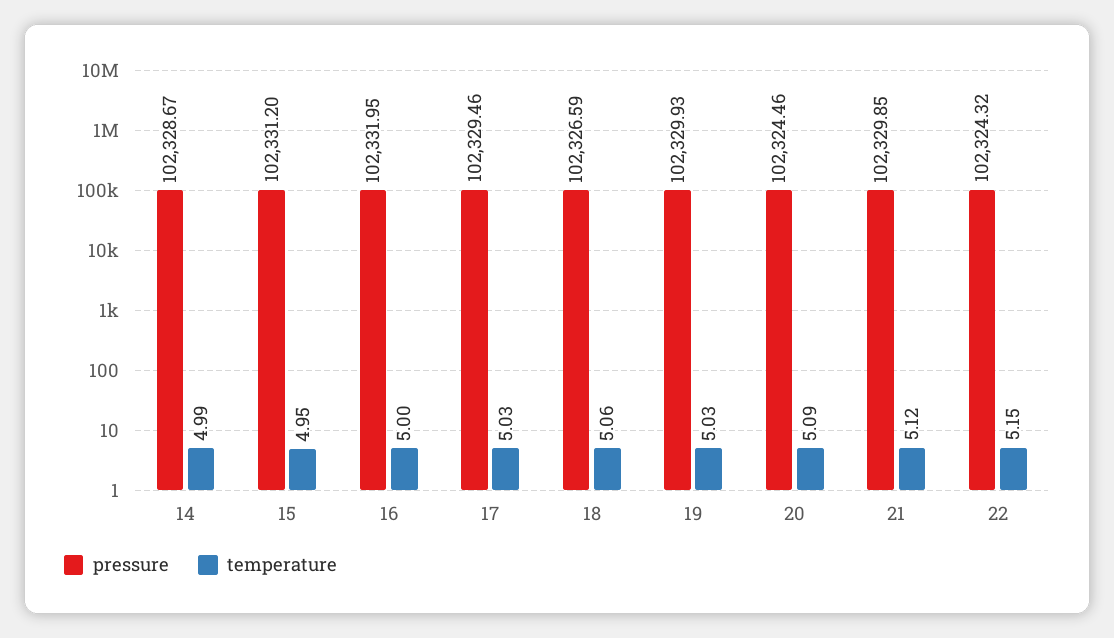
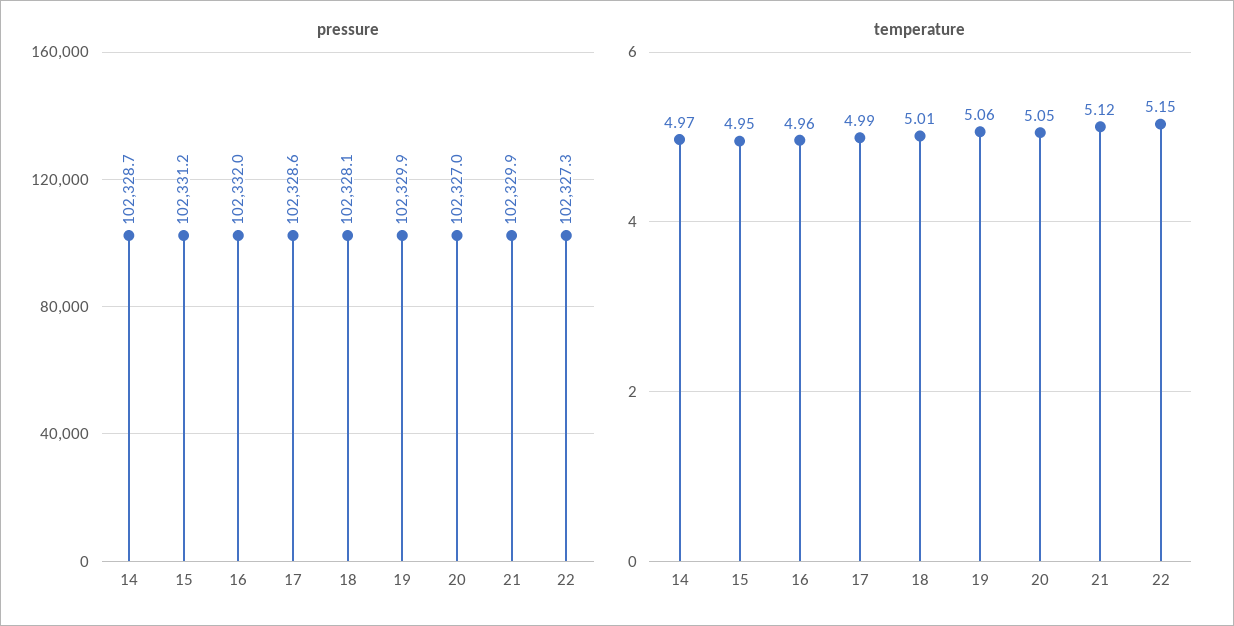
temperature, 14: 4.99 -> 4.97
temperature, 16: 5 -> 4.96
pressure, 17: 102329.46 -> 102328.6
temperature, 17: 5.03 -> 4.99
pressure, 18: 102326.59 -> 102328.1
temperature, 18: 5.06 -> 5.01
temperature, 19: 5.03 -> 5.06
pressure, 20: 102324.46 -> 102327
temperature, 20: 5.09 -> 5.05
pressure, 22: 102324.32 -> 102327.3

